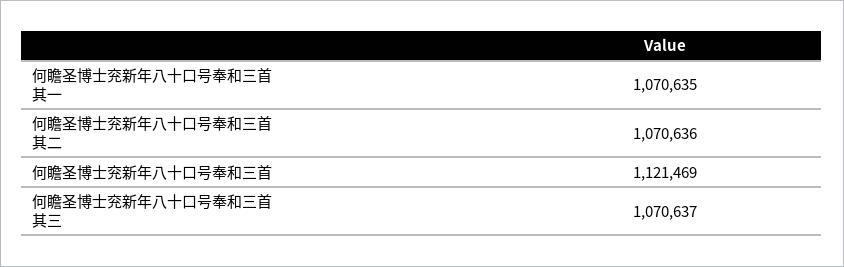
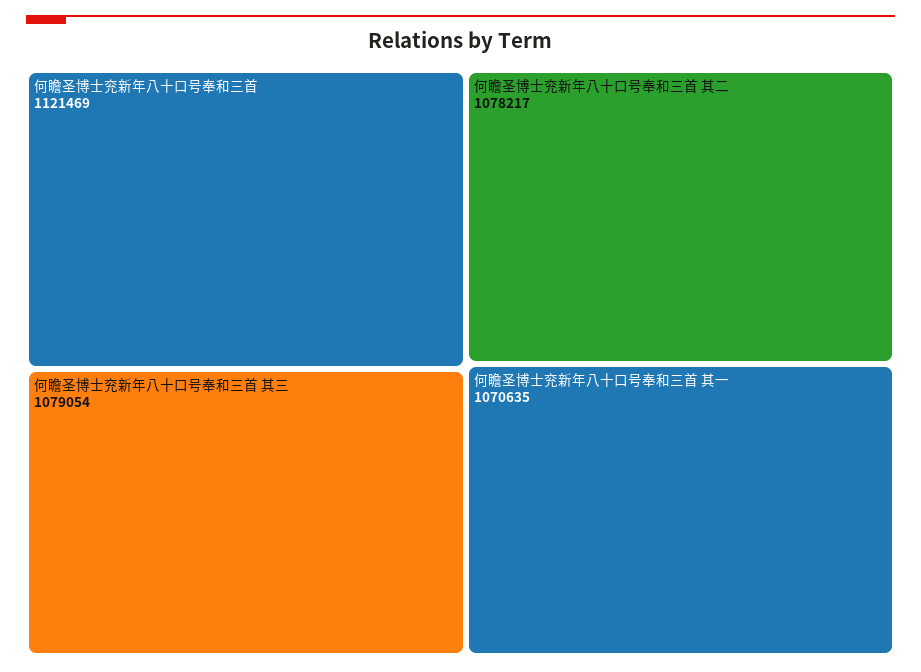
何瞻圣博士兖新年八十口号奉和三首 其二: 1070636 -> 1078217
何瞻圣博士兖新年八十口号奉和三首 其三: 1070637 -> 1079054

